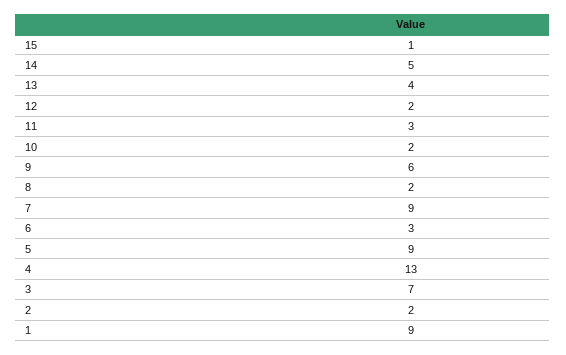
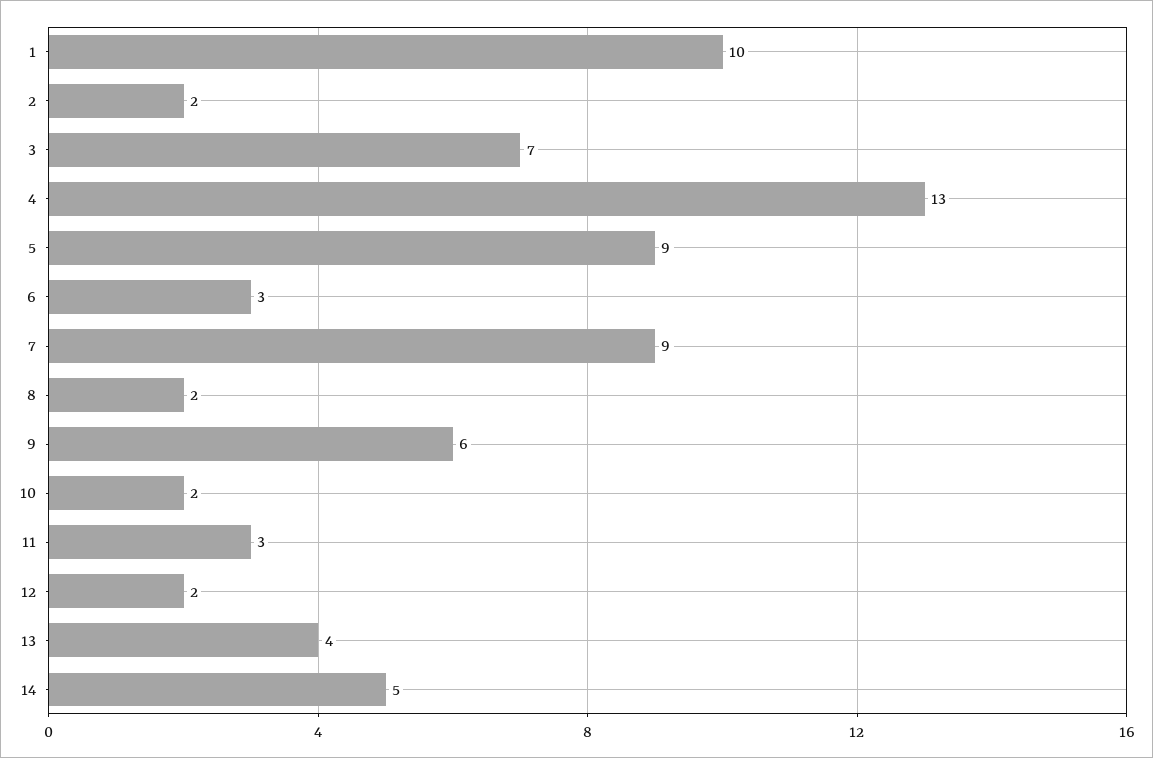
15: 1 -> none
1: 9 -> 10

